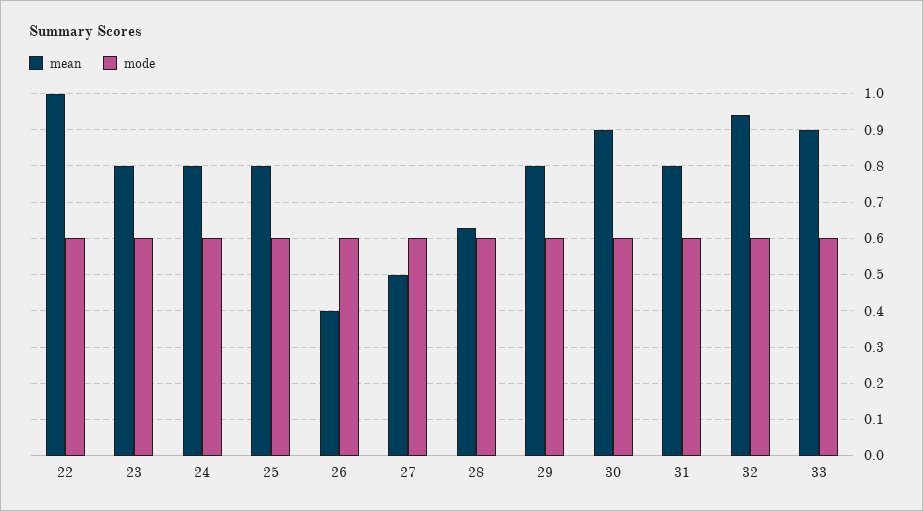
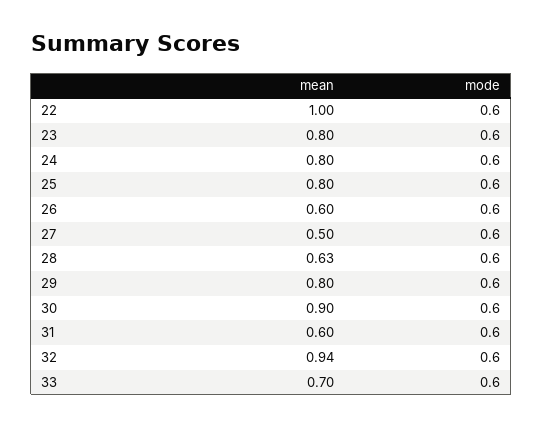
mean, 26: 0.4 -> 0.6
mean, 31: 0.8 -> 0.6
mean, 33: 0.9 -> 0.7

